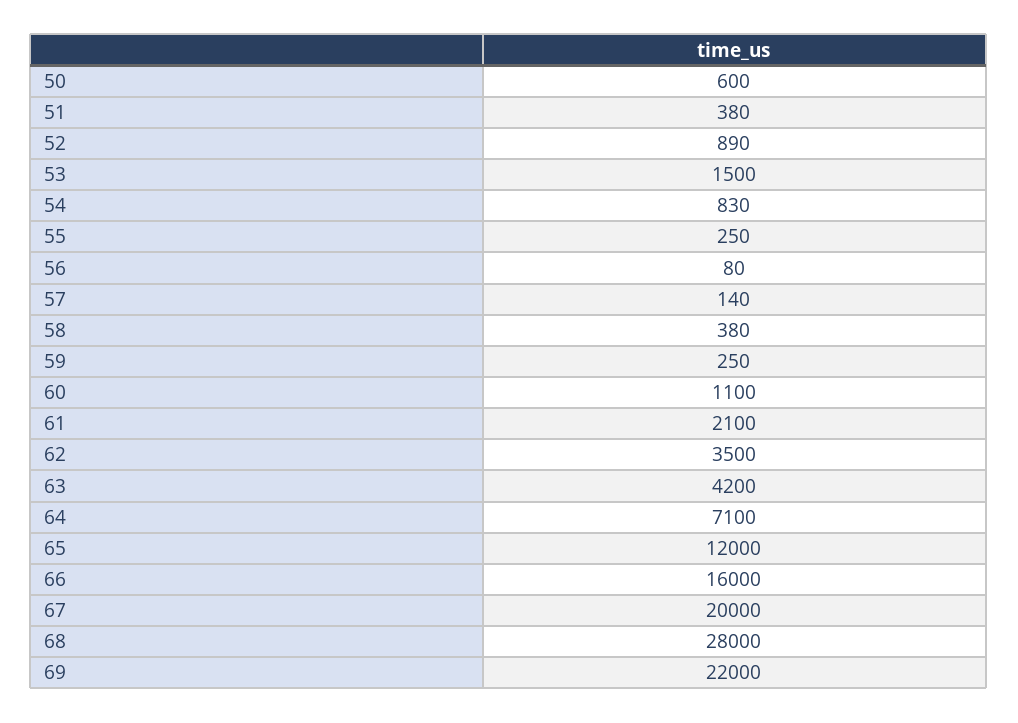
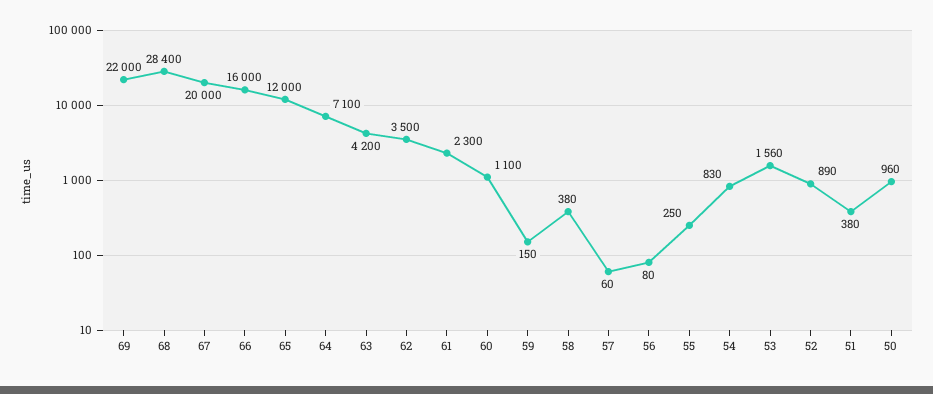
50: 600 -> 960
53: 1500 -> 1560
57: 140 -> 60
59: 250 -> 150
61: 2100 -> 2300
68: 28000 -> 28400

